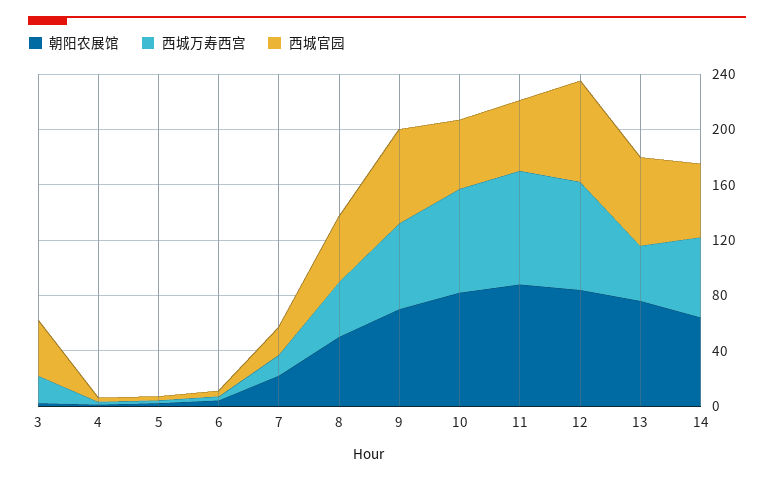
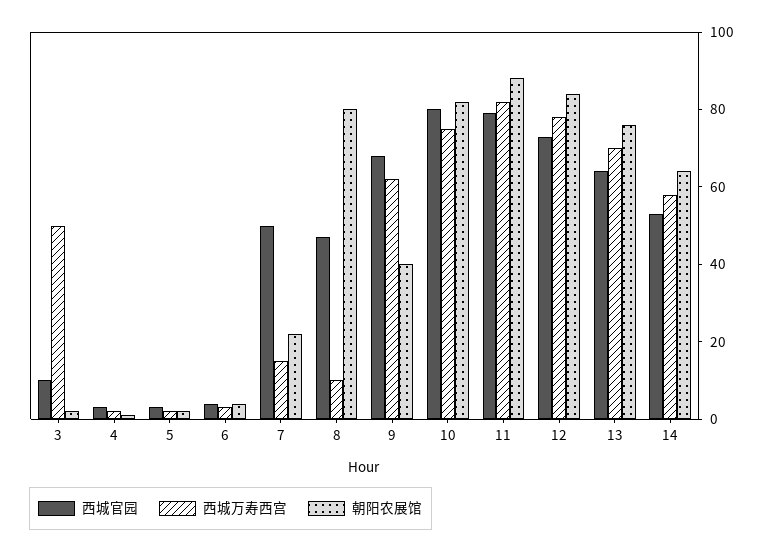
西城万寿西宫, 3: 20 -> 50
西城官园, 3: 40 -> 10
西城官园, 7: 20 -> 50
朝阳农展馆, 8: 50 -> 80
西城万寿西宫, 8: 40 -> 10
朝阳农展馆, 9: 70 -> 40
西城官园, 10: 50 -> 80
西城官园, 11: 50 -> 80
西城万寿西宫, 13: 40 -> 70

